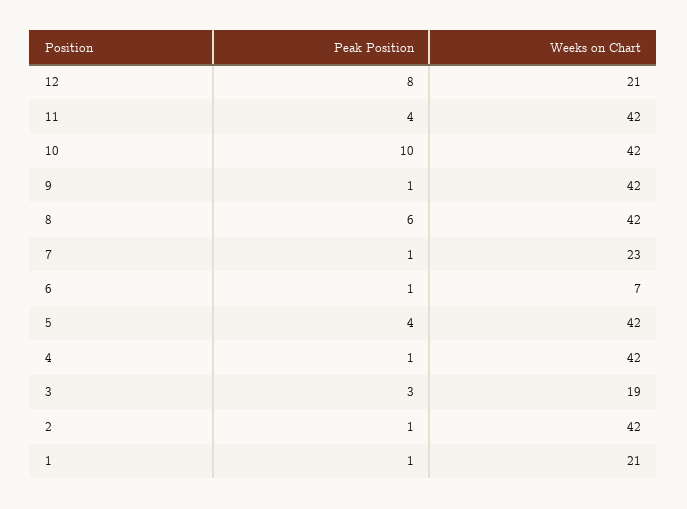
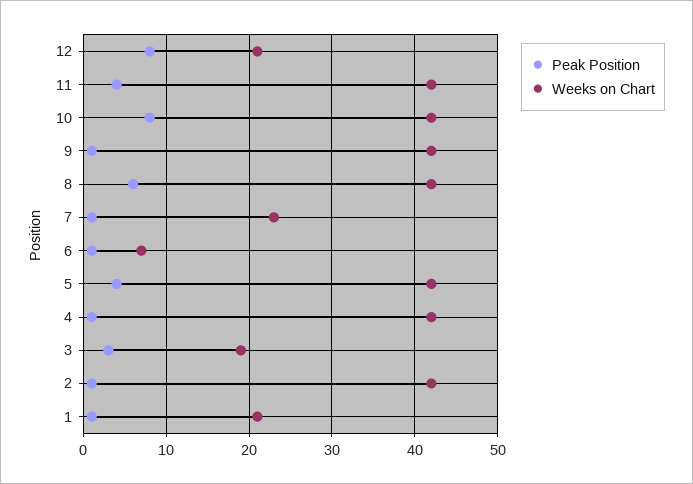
Peak Position, 10: 10 -> 8

